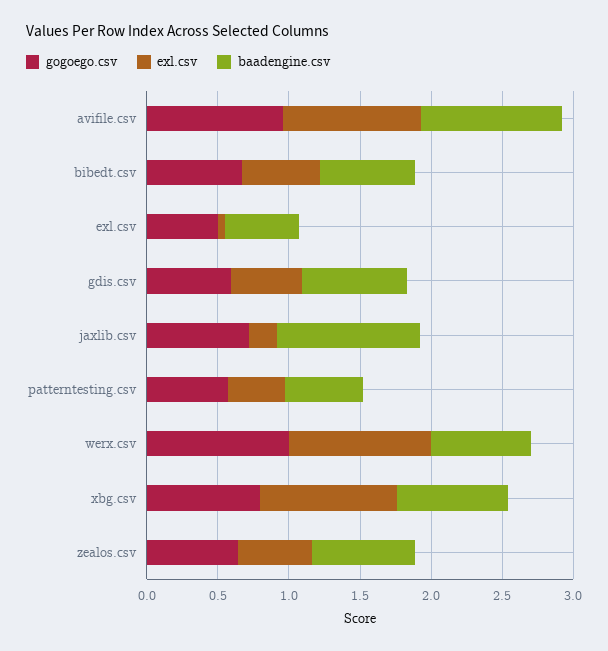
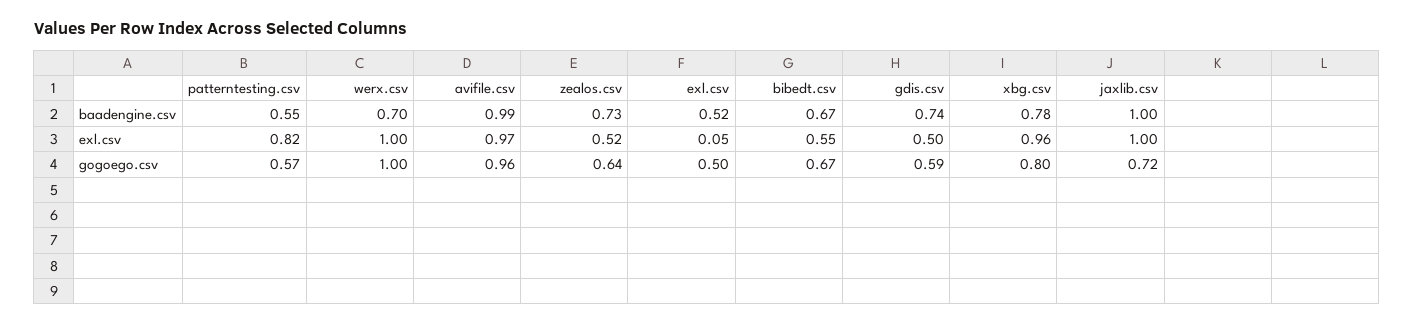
exl.csv, jaxlib.csv: 0.2 -> 1
exl.csv, patterntesting.csv: 0.4 -> 0.82

